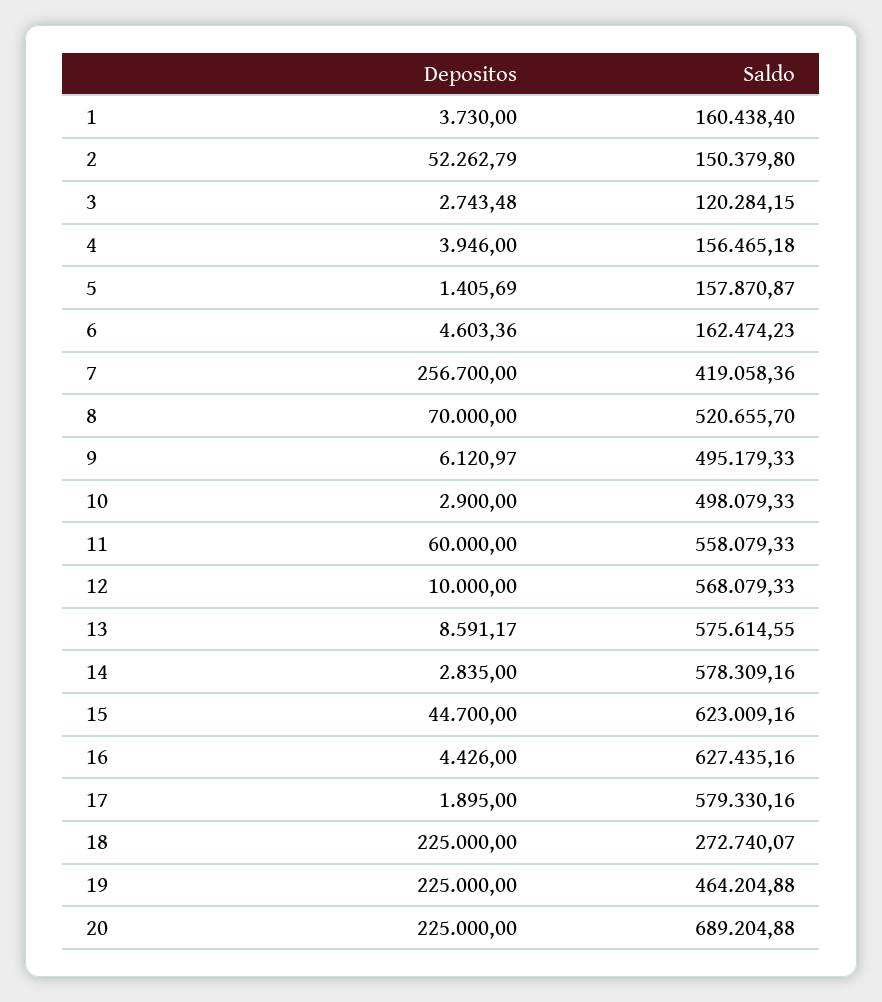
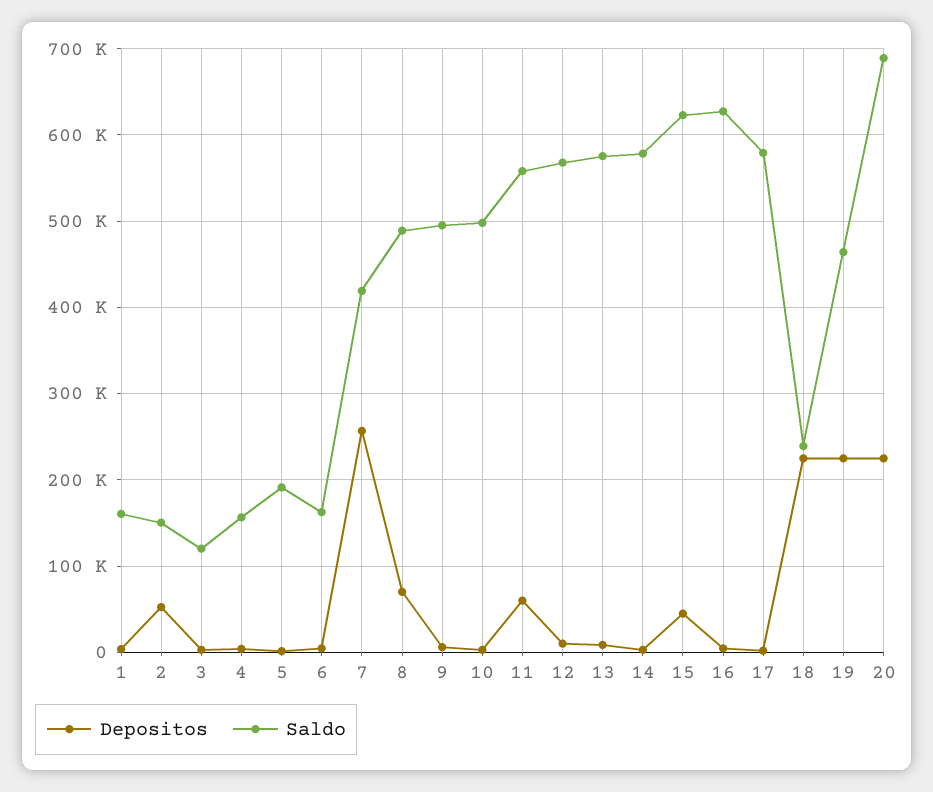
Saldo, 5: 157870.87 -> 190000
Saldo, 8: 520655.7 -> 490000
Saldo, 18: 272740.07 -> 240000

